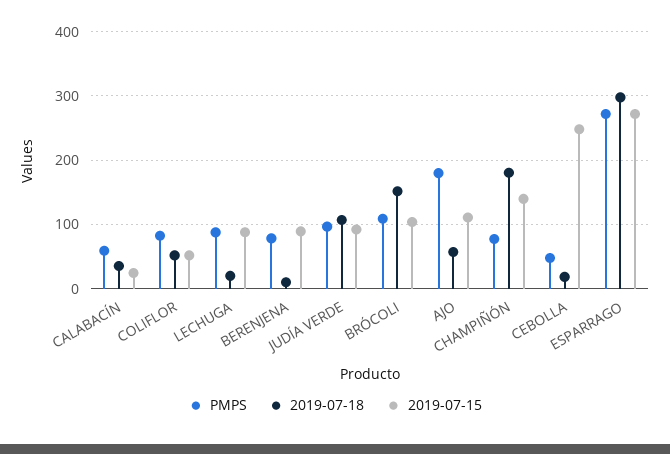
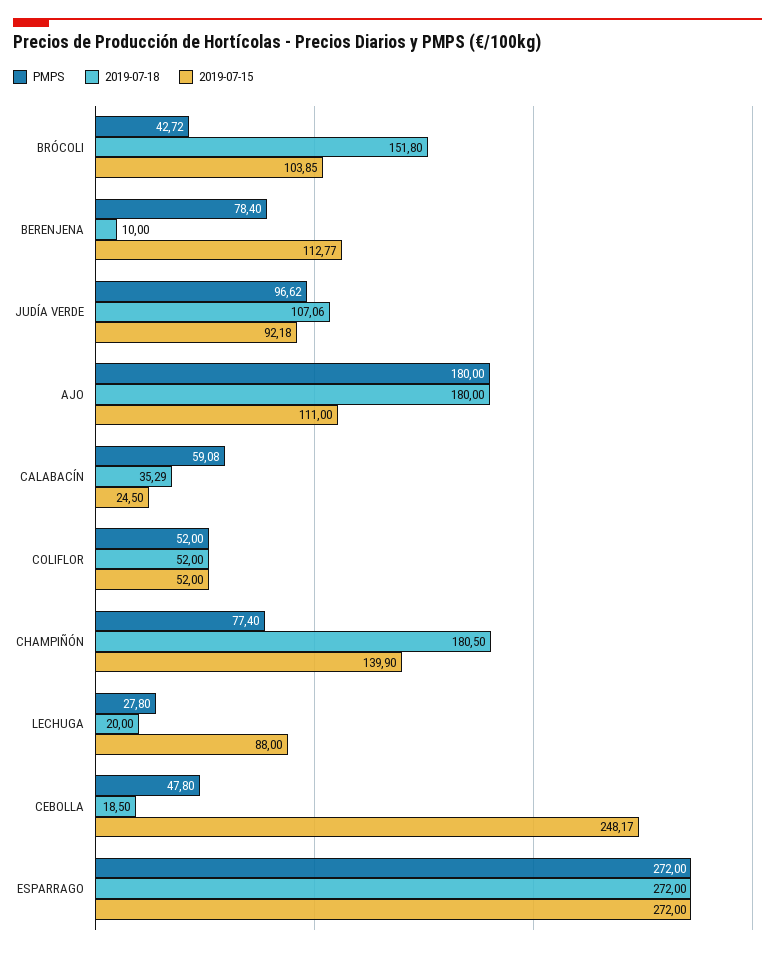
PMPS, COLIFLOR: 80 -> 52
PMPS, LECHUGA: 90 -> 27.8
2019-07-15, BERENJENA: 90 -> 112.77
PMPS, BRÓCOLI: 110 -> 42.72
2019-07-18, AJO: 60 -> 180
2019-07-18, ESPARRAGO: 300 -> 272

